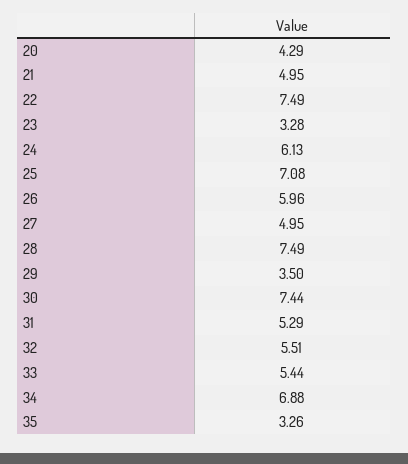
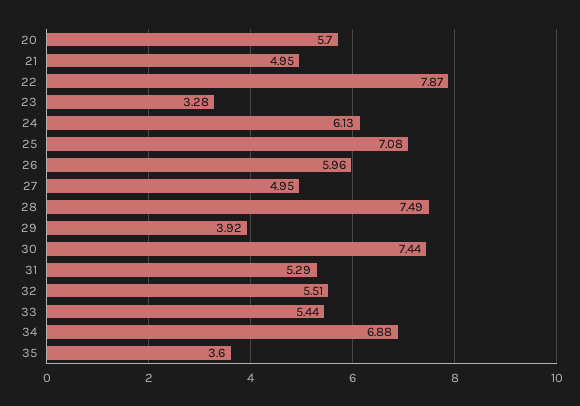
20: 4.29 -> 5.7
22: 7.49 -> 7.87
29: 3.5 -> 3.92
35: 3.26 -> 3.6

